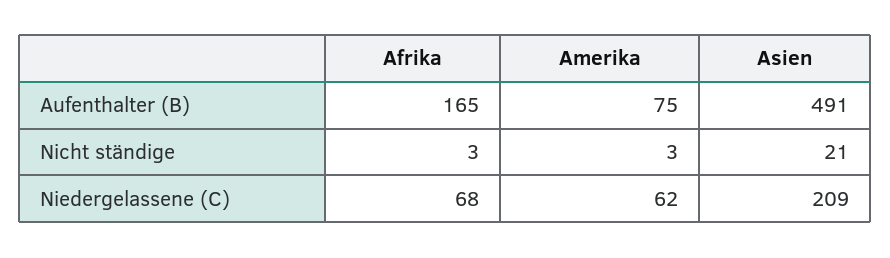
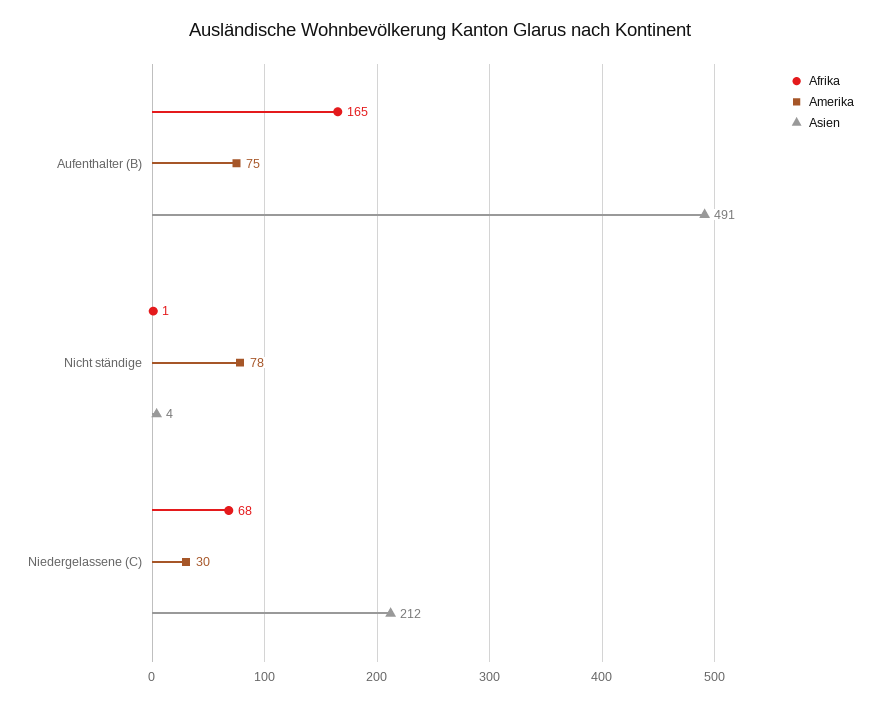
Afrika, Nicht ständige: 3 -> 1
Amerika, Nicht ständige: 3 -> 78
Asien, Nicht ständige: 21 -> 4
Amerika, Niedergelassene (C): 62 -> 30
Asien, Niedergelassene (C): 209 -> 212

